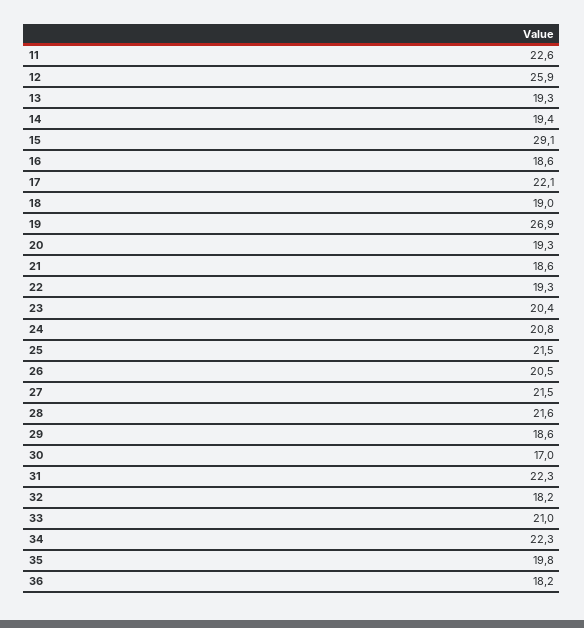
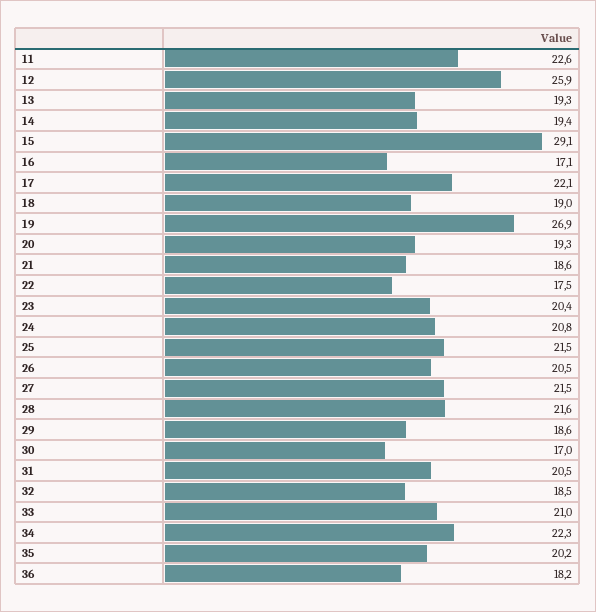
16: 18.6 -> 17.1
22: 19.3 -> 17.5
31: 22.3 -> 20.5
32: 18.2 -> 18.5
35: 19.8 -> 20.2

